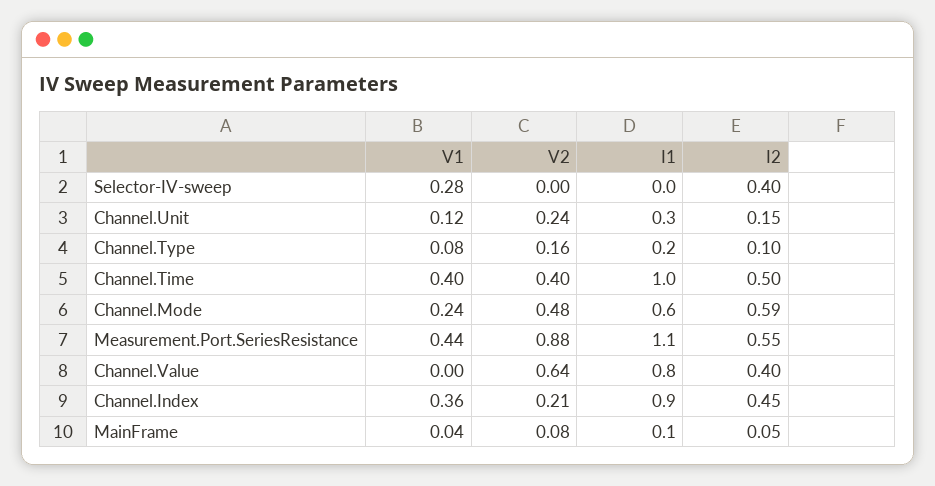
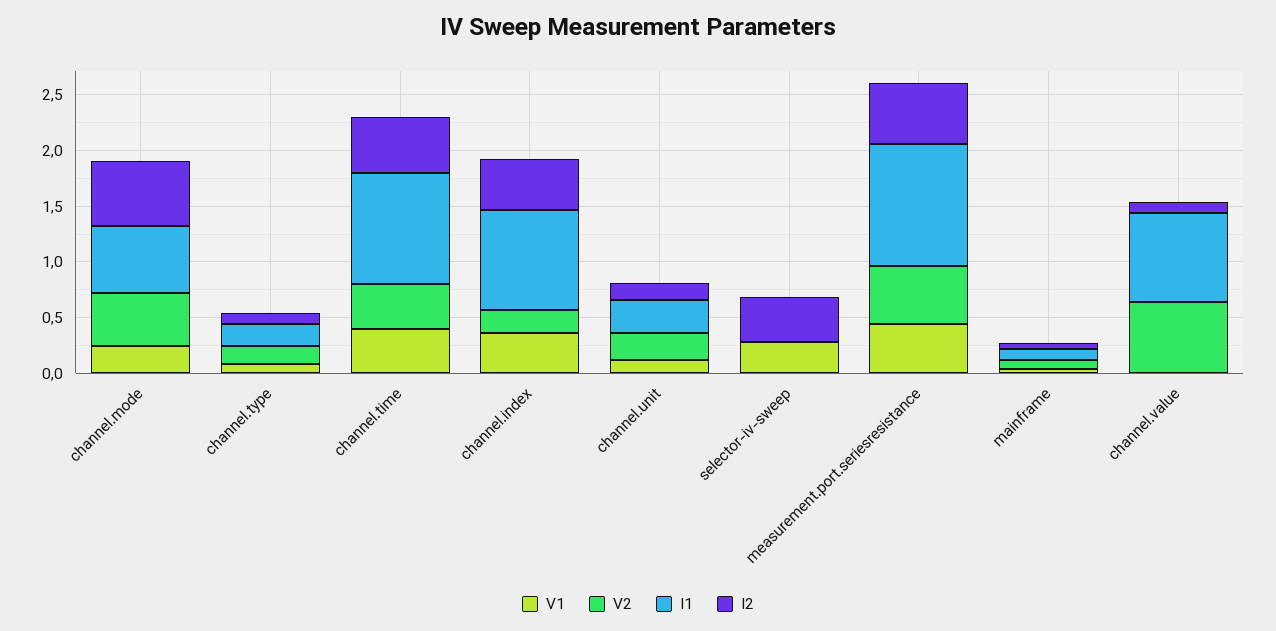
V2, Measurement.Port.SeriesResistance: 0.88 -> 0.5
I2, Channel.Value: 0.4 -> 0.1

